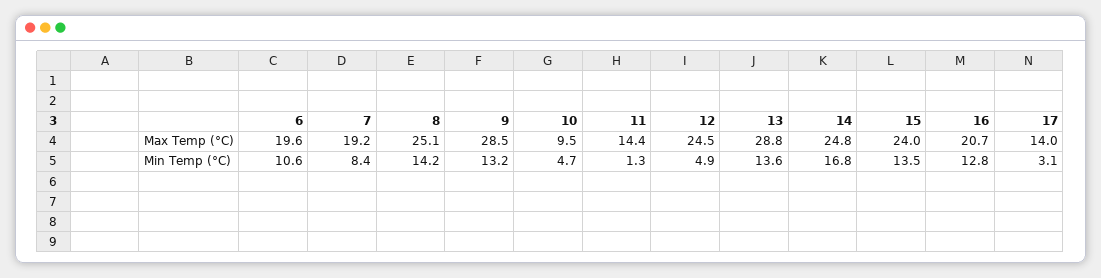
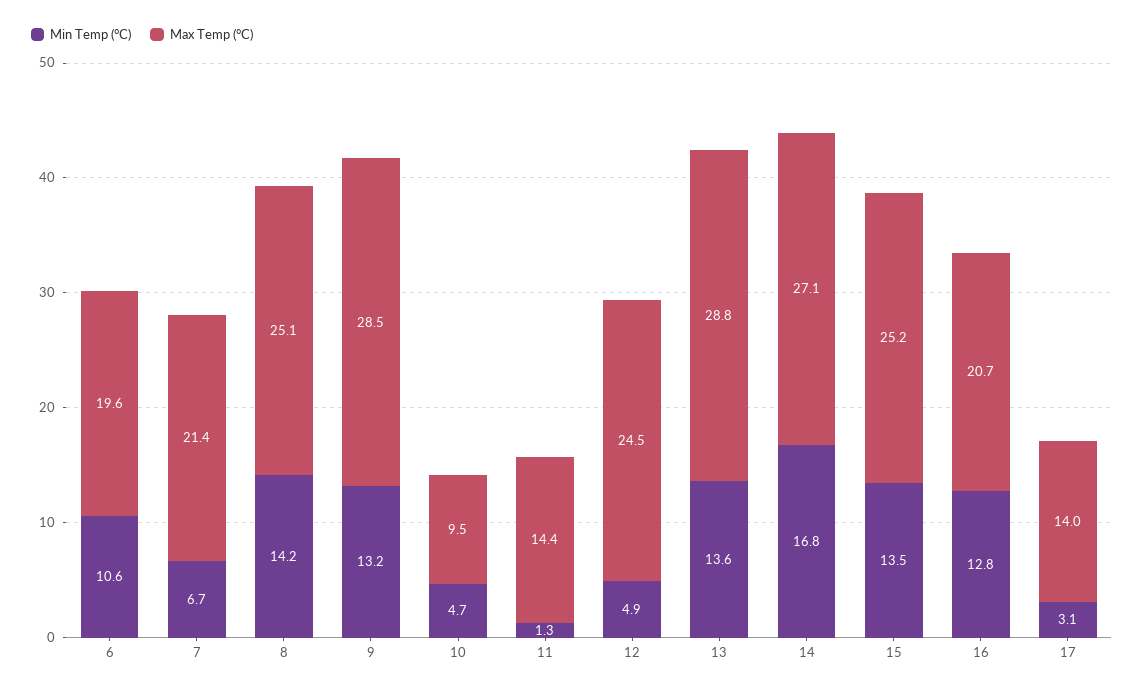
Max Temp (°C), 7: 19.2 -> 21.4
Max Temp (°C), 14: 24.8 -> 27.1
Max Temp (°C), 15: 24 -> 25.2
Min Temp (°C), 7: 8.4 -> 6.7

